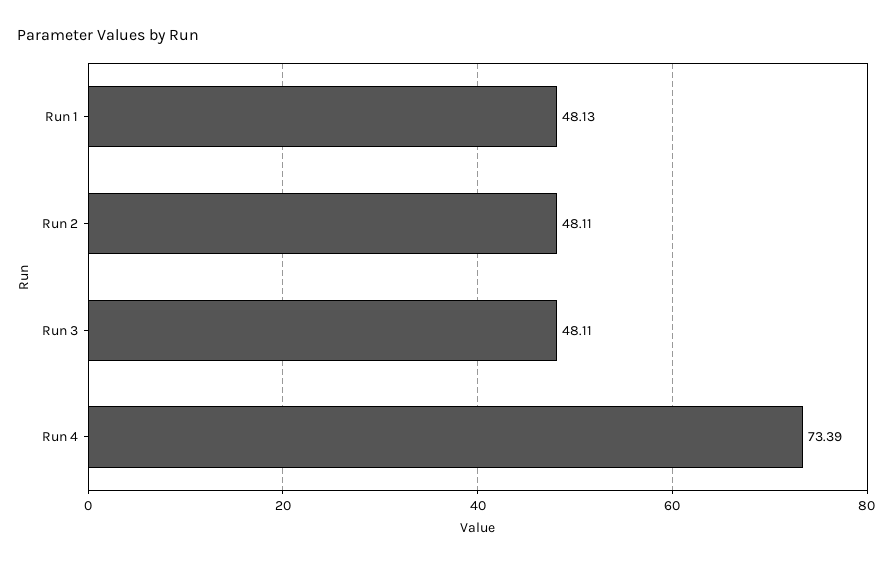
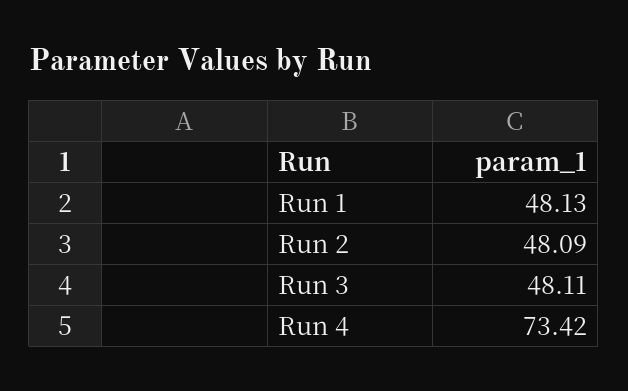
Run 2: 48.11 -> 48.09
Run 4: 73.39 -> 73.42

